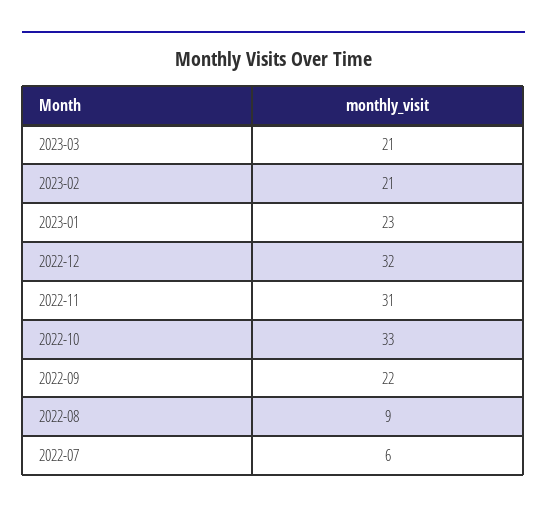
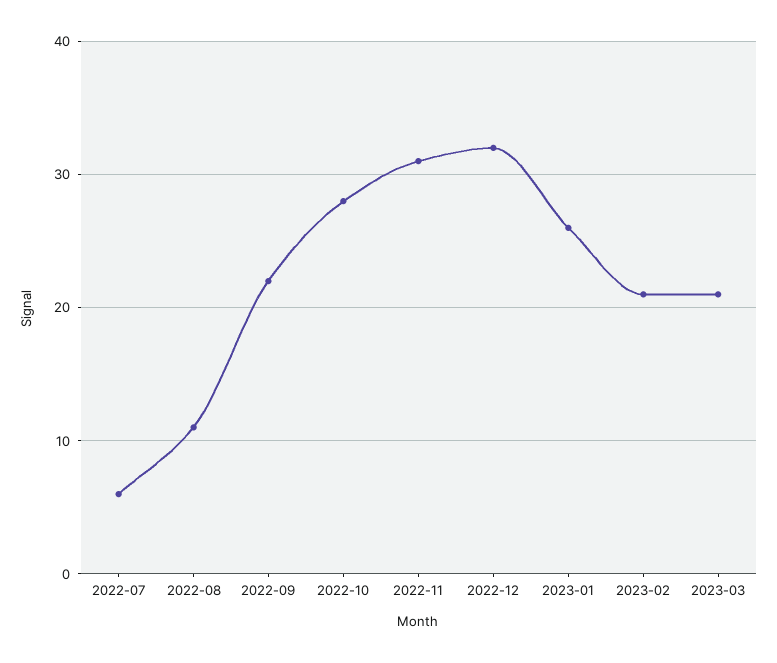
2023-01: 23 -> 26
2022-10: 33 -> 28
2022-08: 9 -> 11

